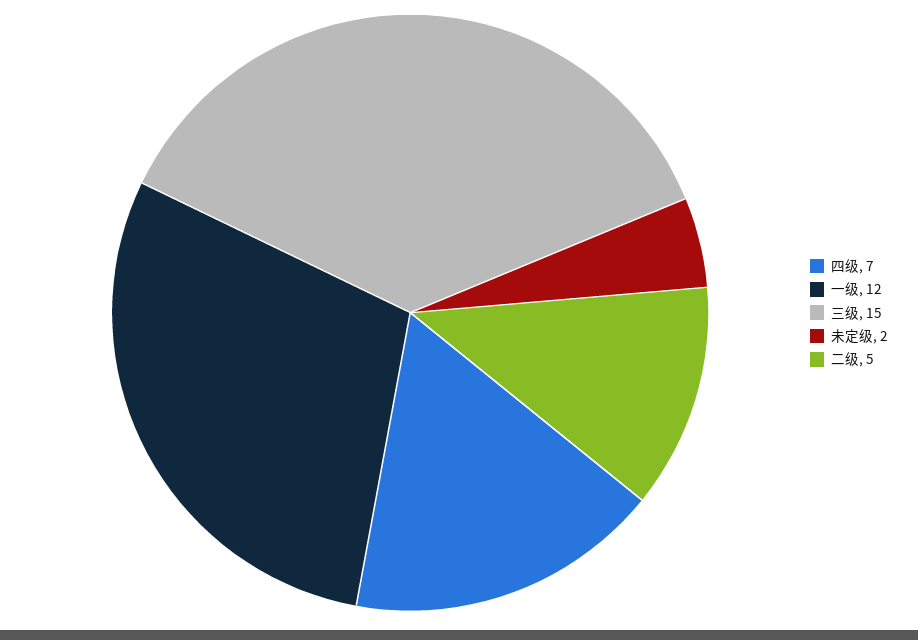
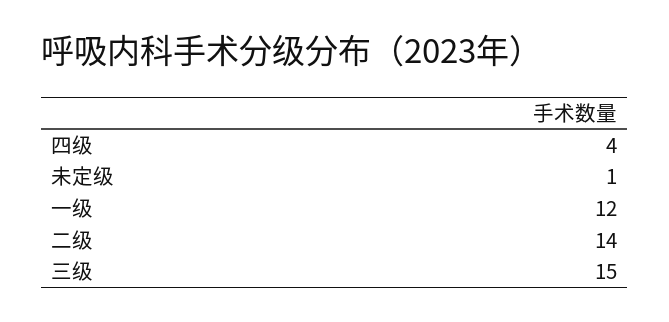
四级: 7 -> 4
未定级: 2 -> 1
二级: 5 -> 14

